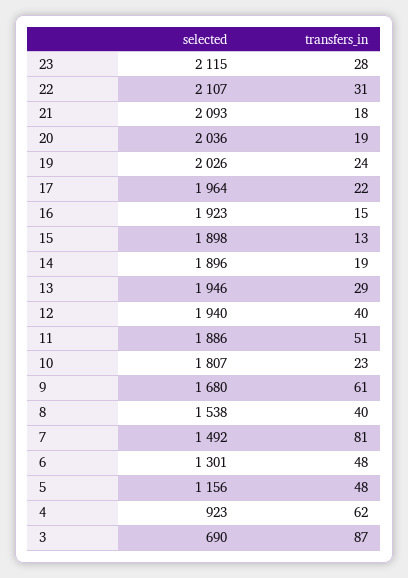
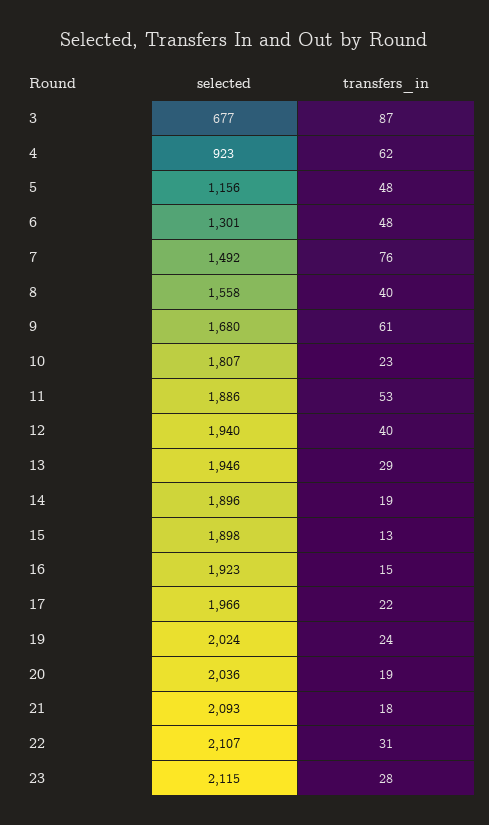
selected, 19: 2026 -> 2024
selected, 17: 1964 -> 1966
transfers_in, 11: 51 -> 53
selected, 8: 1538 -> 1558
transfers_in, 7: 81 -> 76
selected, 3: 690 -> 677

